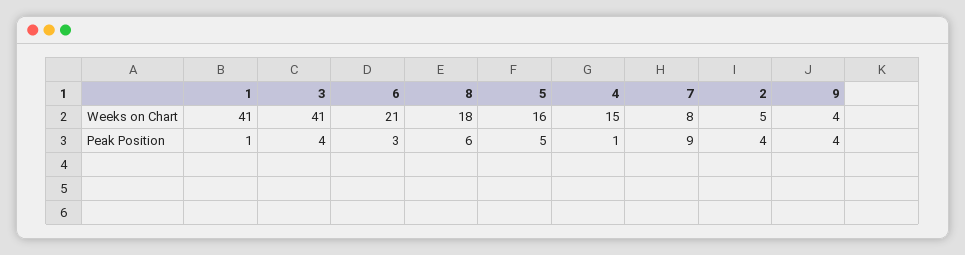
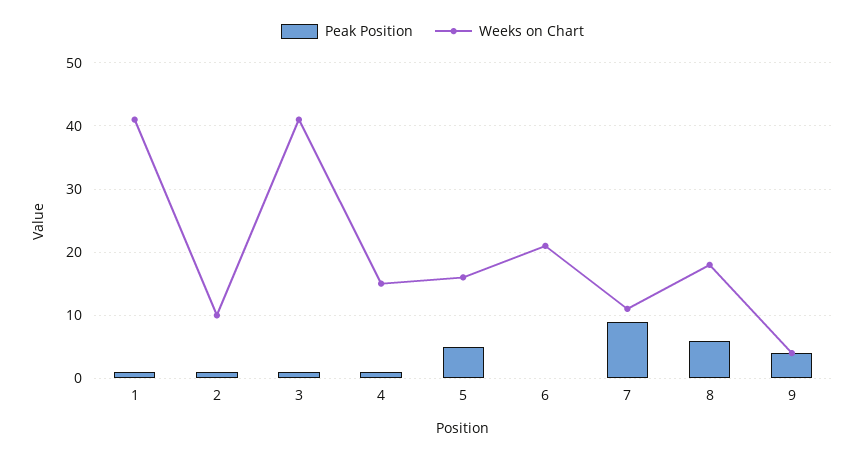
Weeks on Chart, 7: 8 -> 11
Weeks on Chart, 2: 5 -> 10
Peak Position, 3: 4 -> 1
Peak Position, 6: 3 -> 0
Peak Position, 2: 4 -> 1

